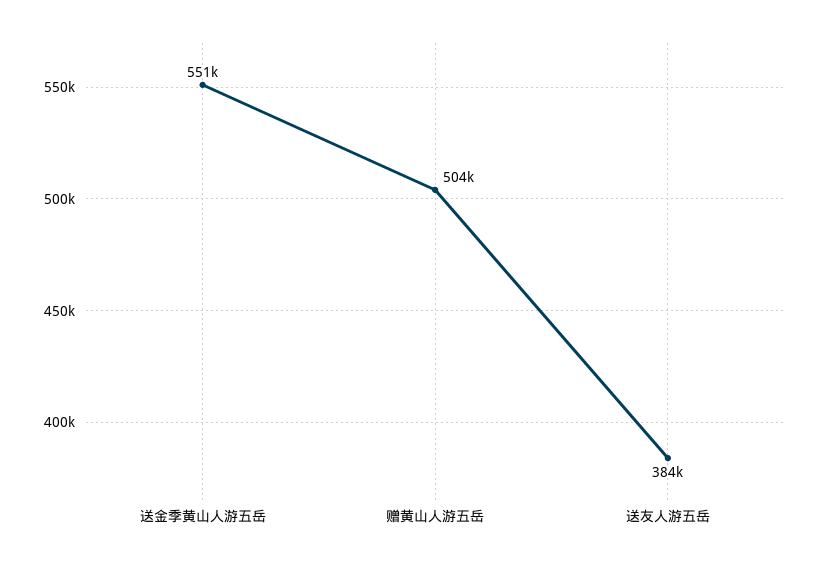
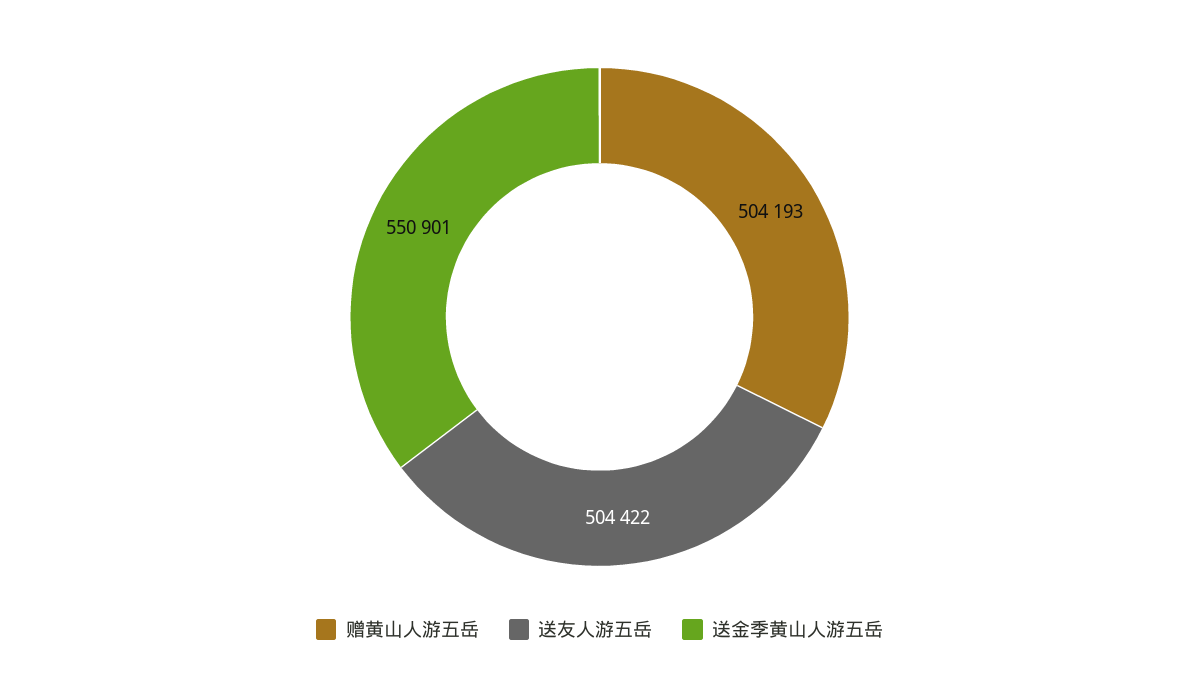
送友人游五岳: 384000 -> 504422

